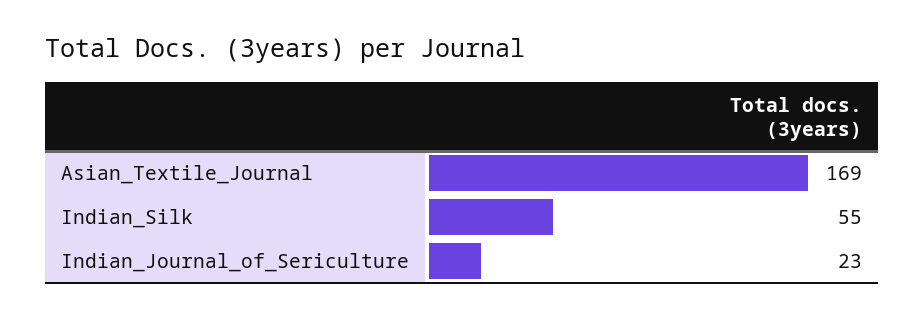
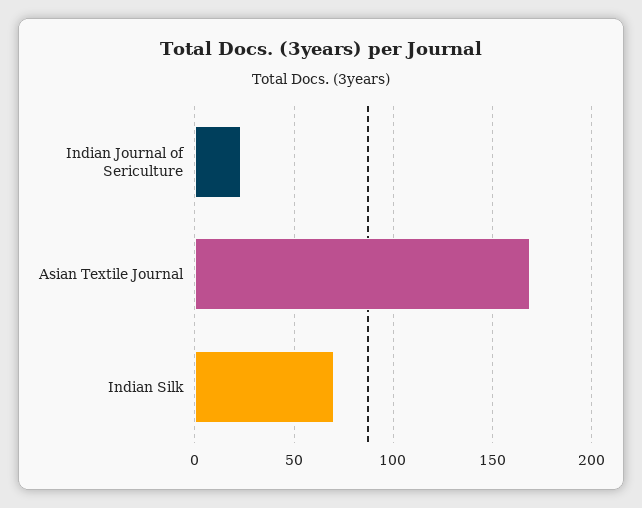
Indian_Silk: 55 -> 70

